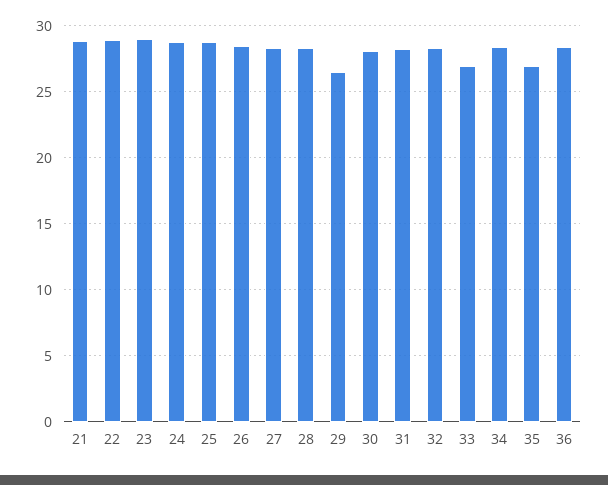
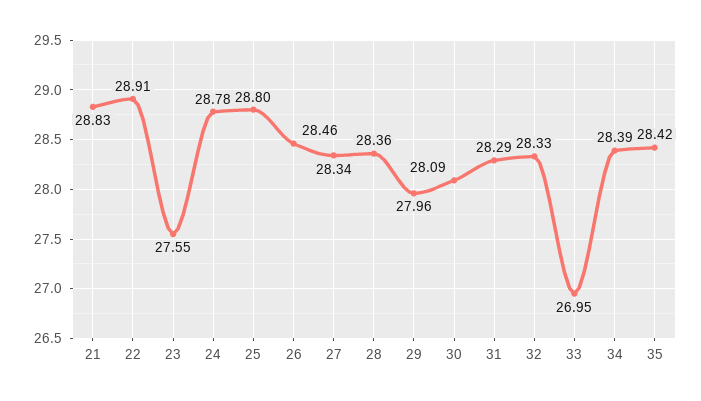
23: 29 -> 27.55
29: 26.5 -> 27.96
35: 27 -> 28.42
36: 28.5 -> none

